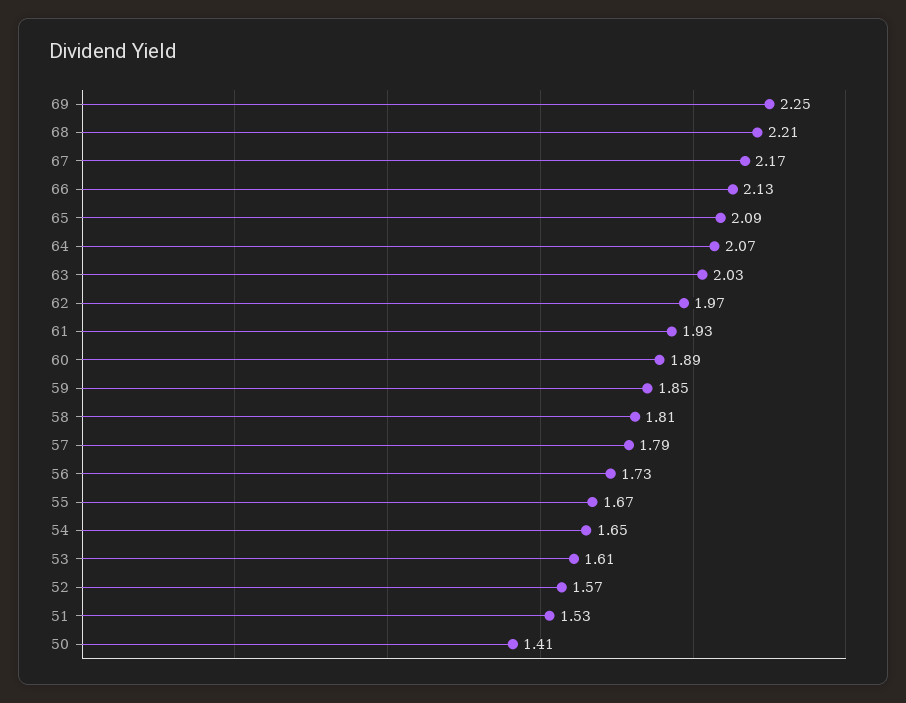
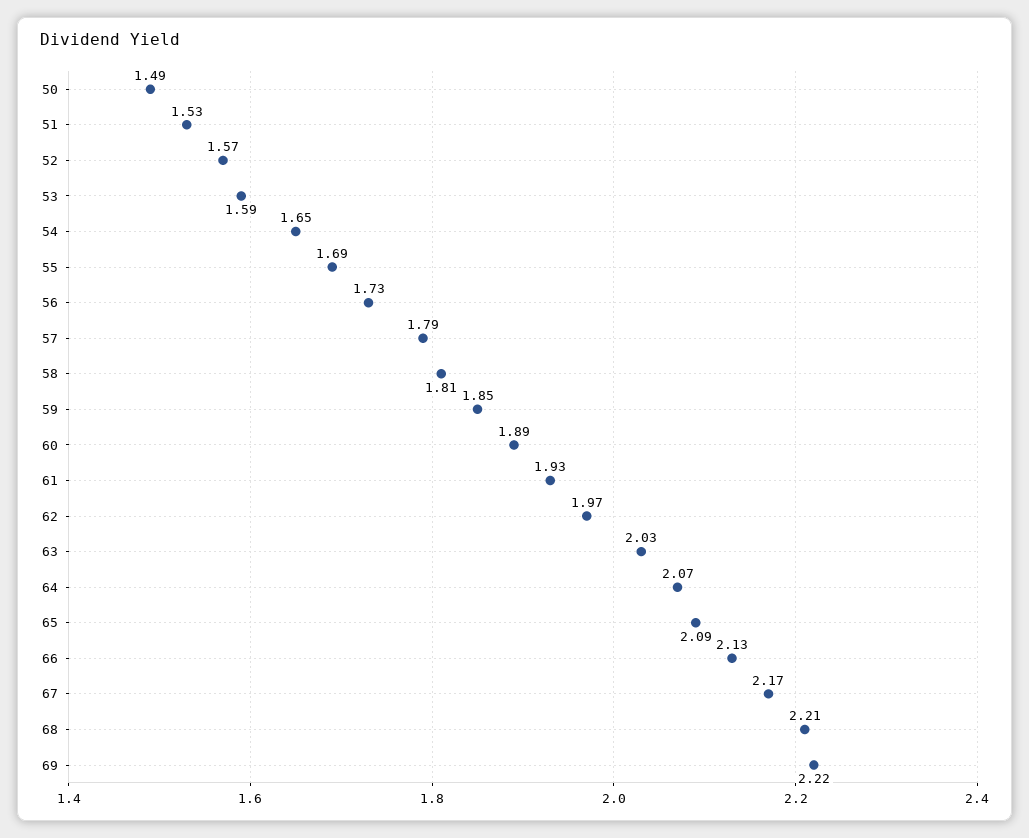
69: 2.25 -> 2.22
55: 1.67 -> 1.69
53: 1.61 -> 1.59
50: 1.41 -> 1.49

